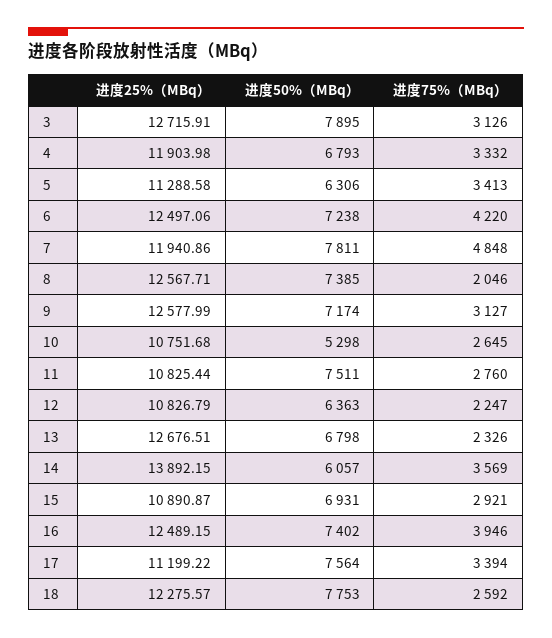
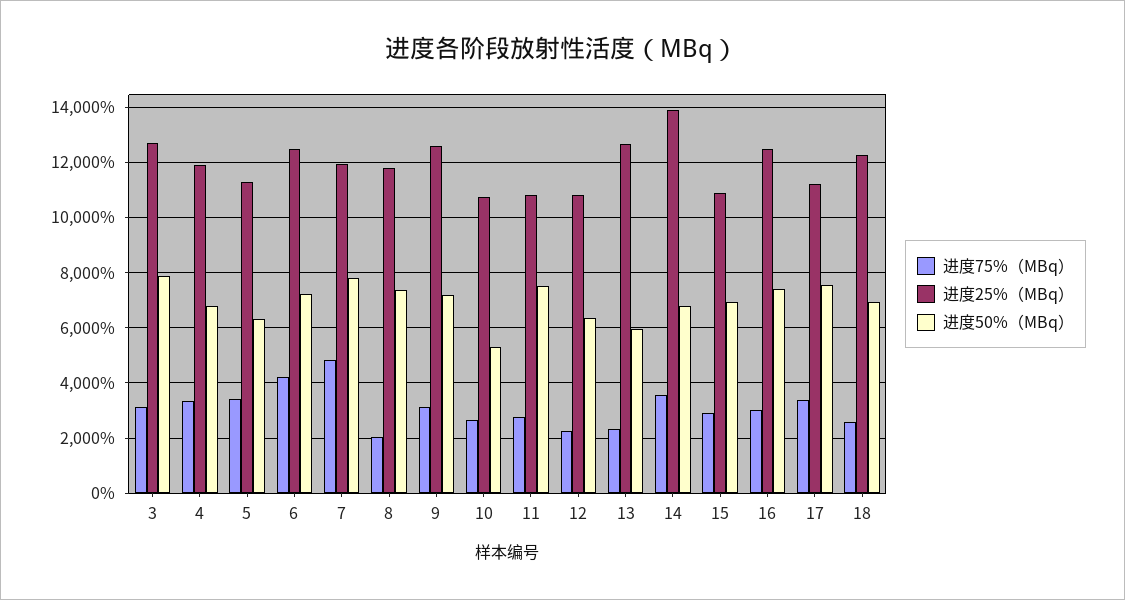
进度25%（MBq）, 8: 12567.71 -> 11750
进度50%（MBq）, 13: 6798 -> 6000
进度50%（MBq）, 14: 6057 -> 6750
进度75%（MBq）, 16: 3946 -> 3000
进度50%（MBq）, 18: 7753 -> 7000

